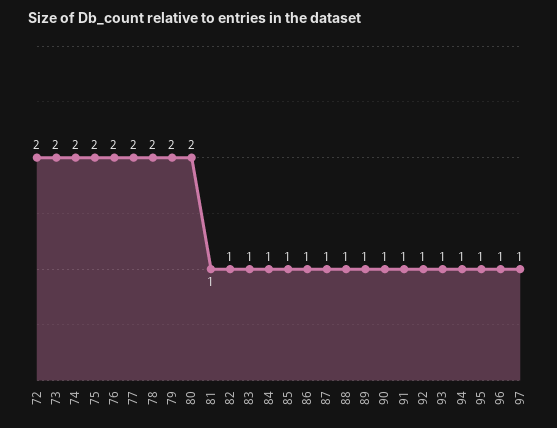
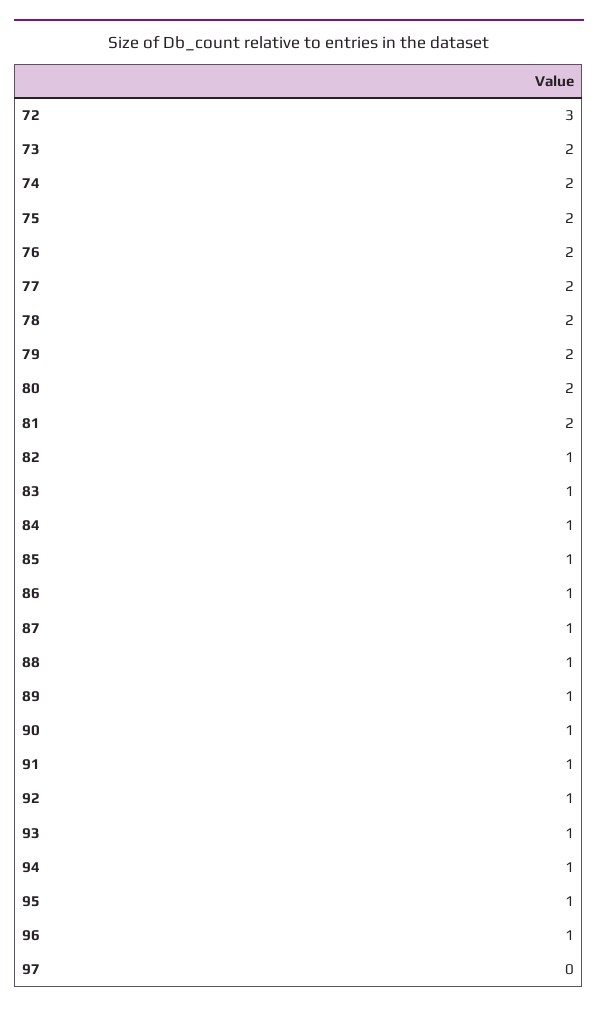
72: 2 -> 3
81: 1 -> 2
97: 1 -> 0

